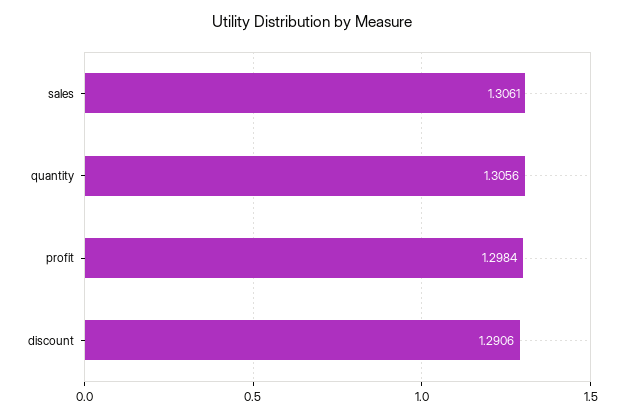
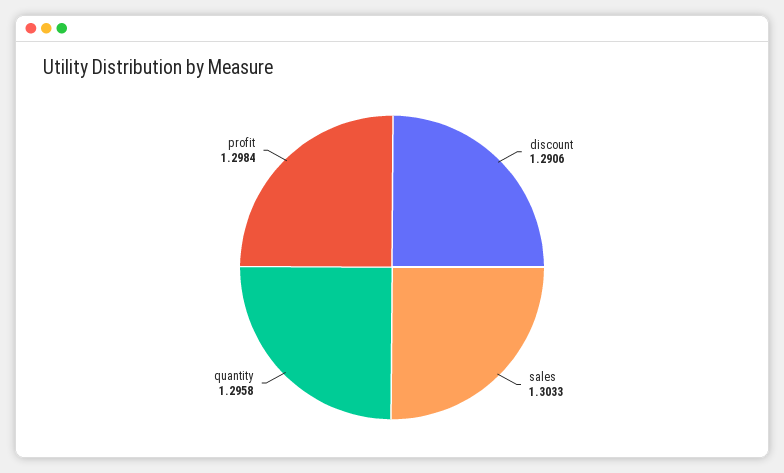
sales: 1.3061 -> 1.3033
quantity: 1.3056 -> 1.2958

